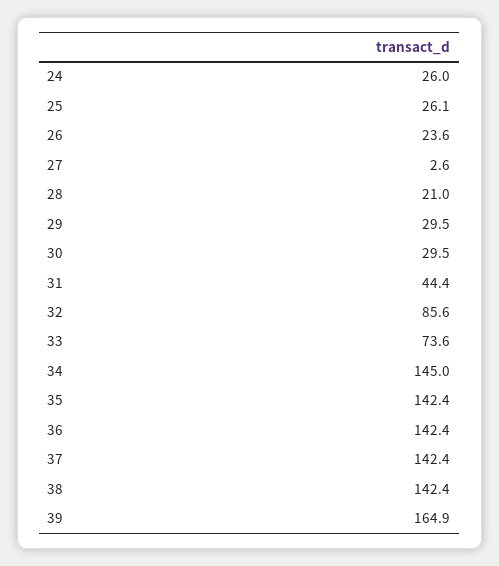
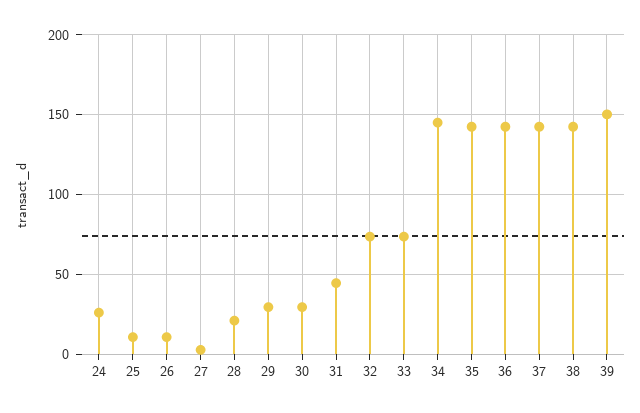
25: 26.1 -> 10
26: 23.6 -> 10
32: 85.6 -> 75
39: 164.9 -> 150

